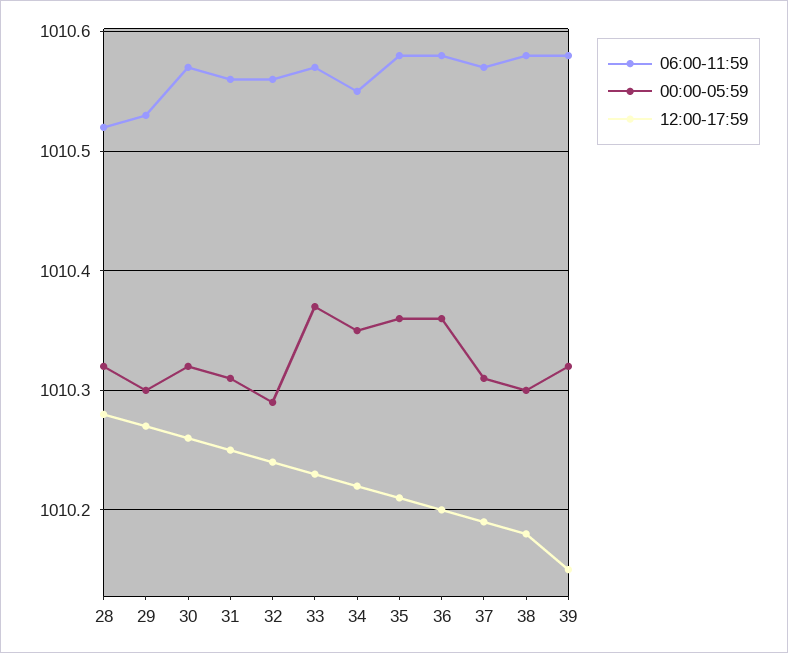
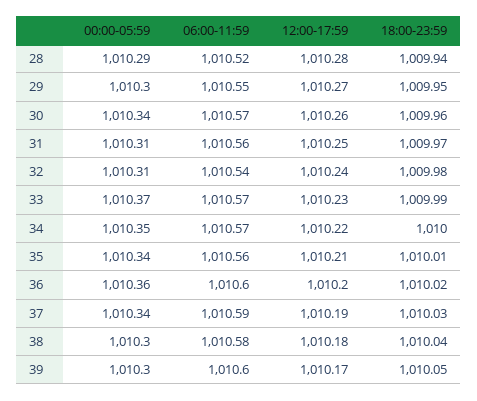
00:00-05:59, 28: 1010.32 -> 1010.29
06:00-11:59, 29: 1010.53 -> 1010.55
00:00-05:59, 30: 1010.32 -> 1010.34
06:00-11:59, 32: 1010.56 -> 1010.54
00:00-05:59, 32: 1010.29 -> 1010.31
06:00-11:59, 34: 1010.55 -> 1010.57
06:00-11:59, 35: 1010.58 -> 1010.56
00:00-05:59, 35: 1010.36 -> 1010.34
06:00-11:59, 36: 1010.58 -> 1010.6
06:00-11:59, 37: 1010.57 -> 1010.59
00:00-05:59, 37: 1010.31 -> 1010.34
06:00-11:59, 39: 1010.58 -> 1010.6
00:00-05:59, 39: 1010.32 -> 1010.3
12:00-17:59, 39: 1010.15 -> 1010.17
18:00-23:59, 28: none -> 1009.94
18:00-23:59, 29: none -> 1009.95
18:00-23:59, 30: none -> 1009.96
18:00-23:59, 31: none -> 1009.97
18:00-23:59, 32: none -> 1009.98
18:00-23:59, 33: none -> 1009.99
18:00-23:59, 34: none -> 1010
18:00-23:59, 35: none -> 1010.01
18:00-23:59, 36: none -> 1010.02
18:00-23:59, 37: none -> 1010.03
18:00-23:59, 38: none -> 1010.04
18:00-23:59, 39: none -> 1010.05

